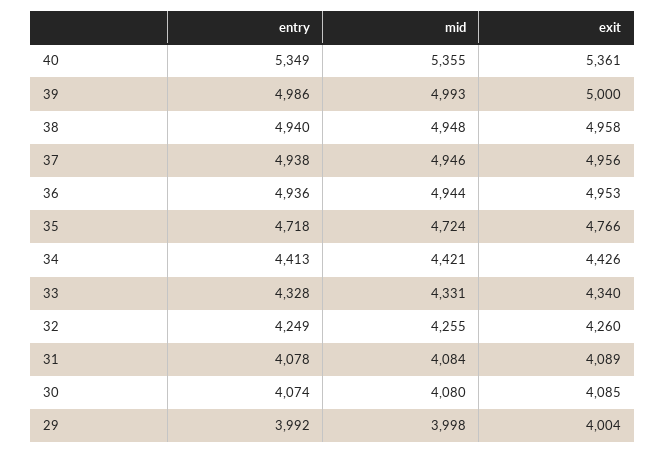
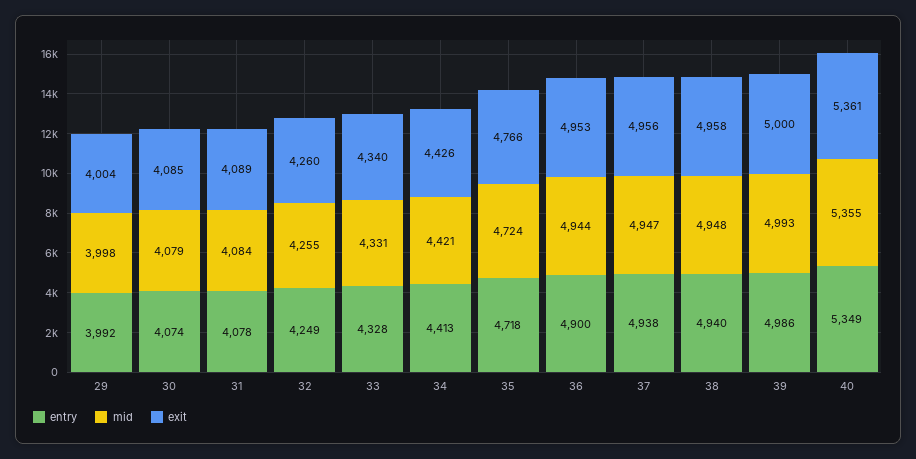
mid, 37: 4946 -> 4947
entry, 36: 4936 -> 4900
mid, 30: 4080 -> 4079

